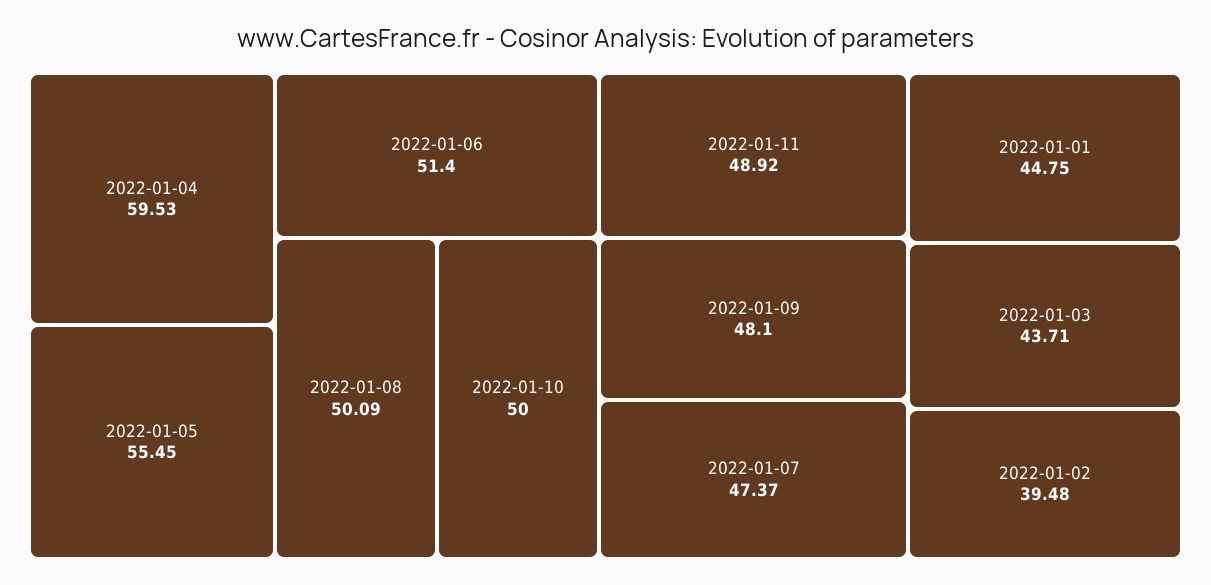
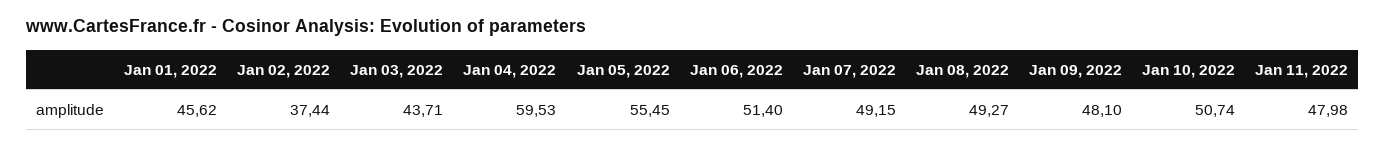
2022-01-08: 50.09 -> 49.27
2022-01-10: 50 -> 50.74
2022-01-11: 48.92 -> 47.98
2022-01-07: 47.37 -> 49.15
2022-01-01: 44.75 -> 45.62
2022-01-02: 39.48 -> 37.44

